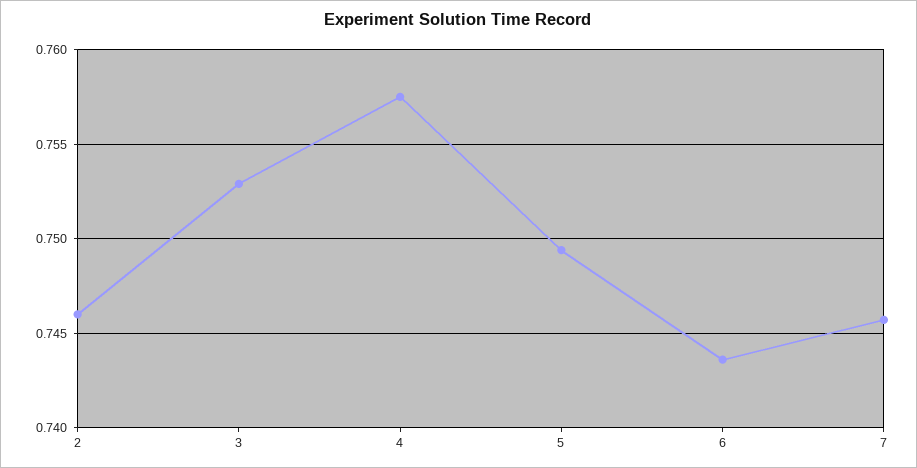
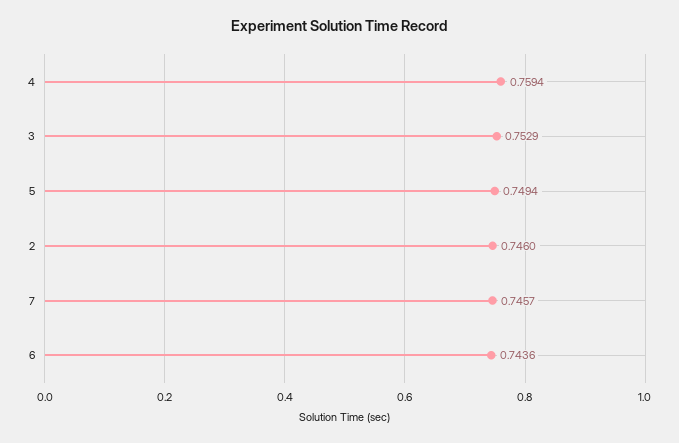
4: 0.7575 -> 0.7594

